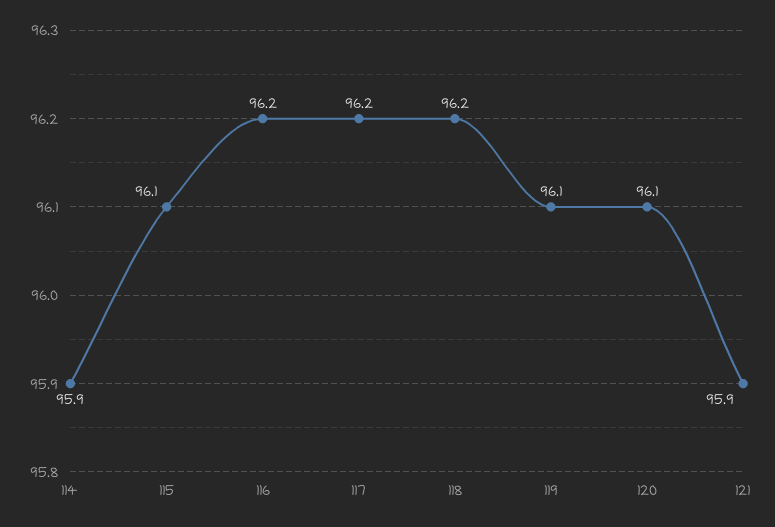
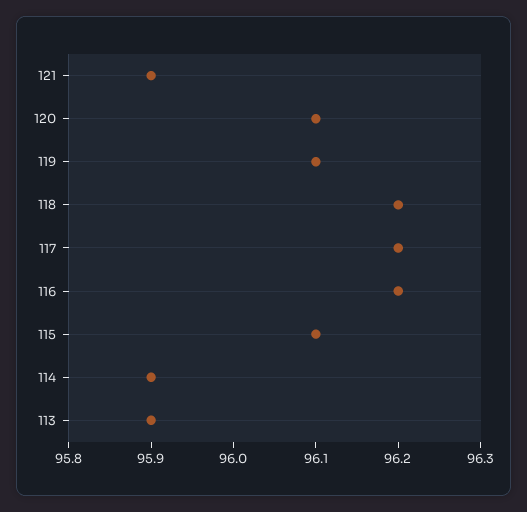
113: none -> 95.9

